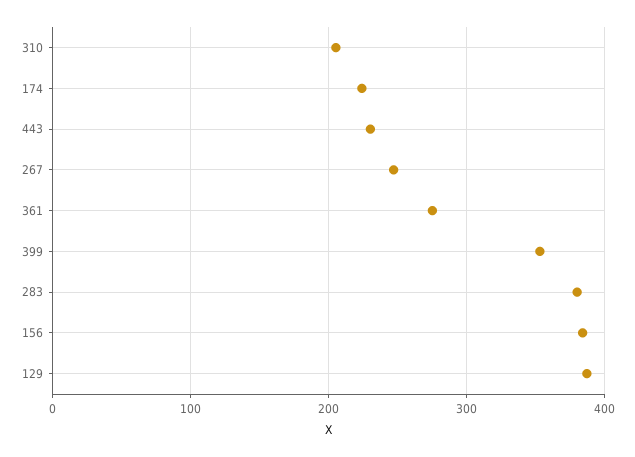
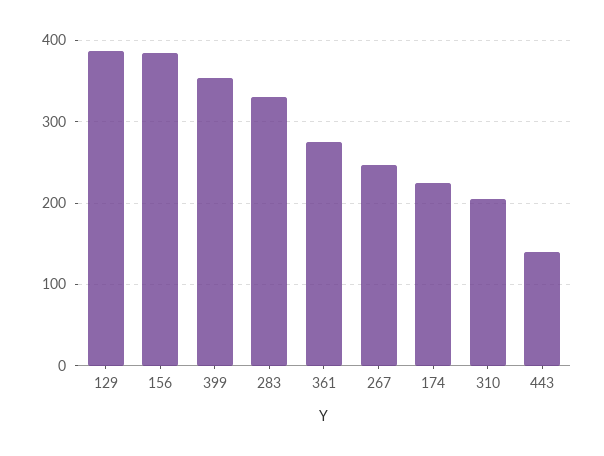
443: 230 -> 140
283: 380 -> 330

